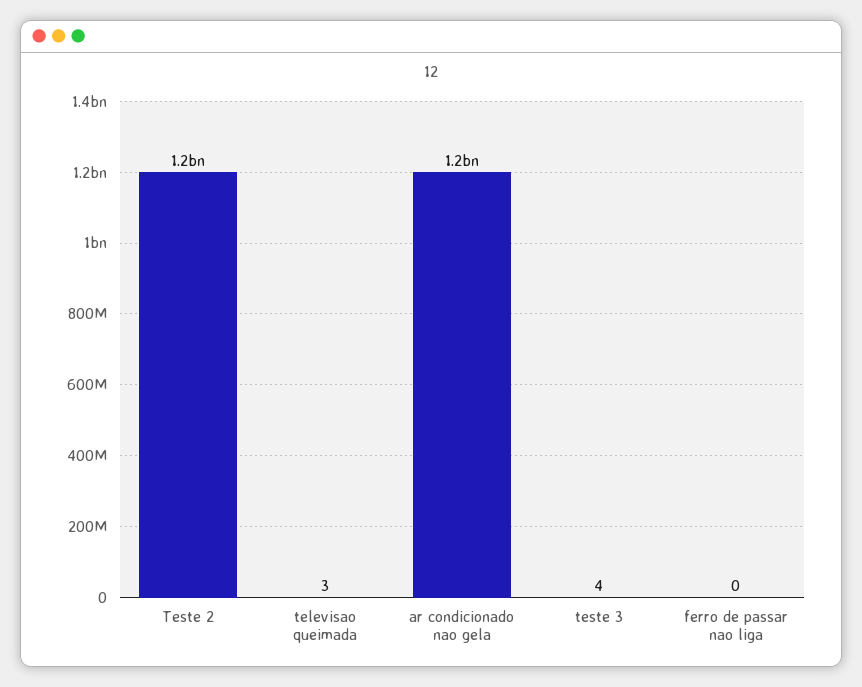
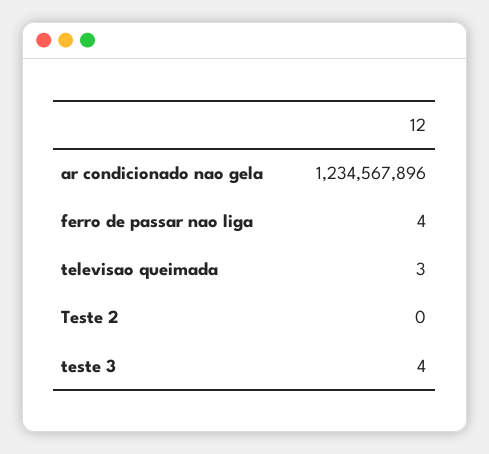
Teste 2: 1200000000 -> 0
ferro de passar nao liga: 0 -> 4

